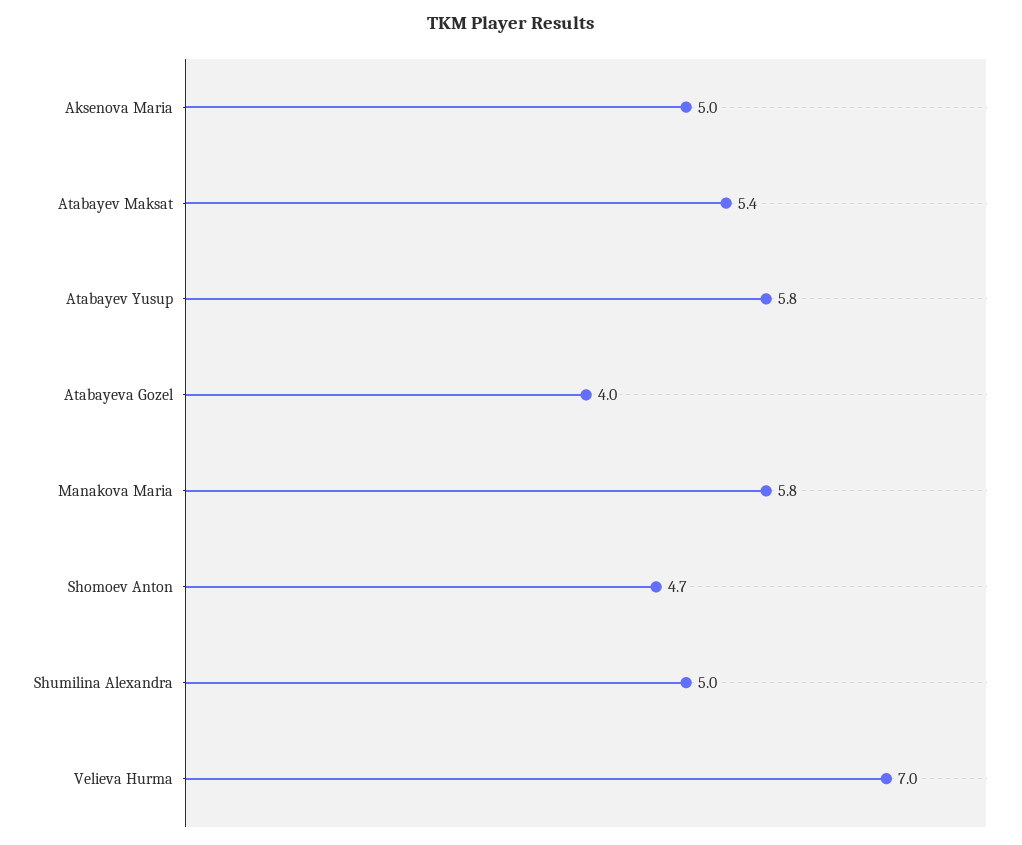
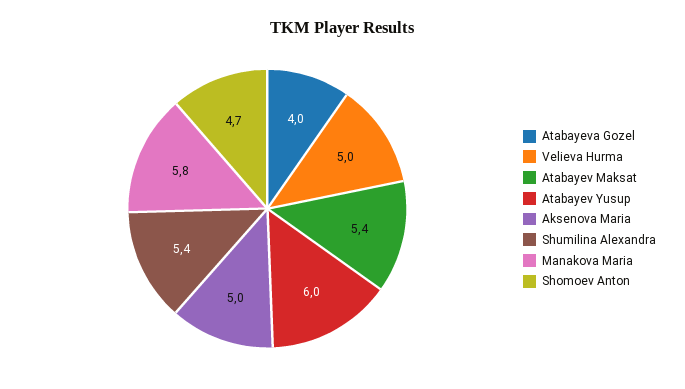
Atabayev Yusup: 5.8 -> 6
Shumilina Alexandra: 5 -> 5.4
Velieva Hurma: 7 -> 5

